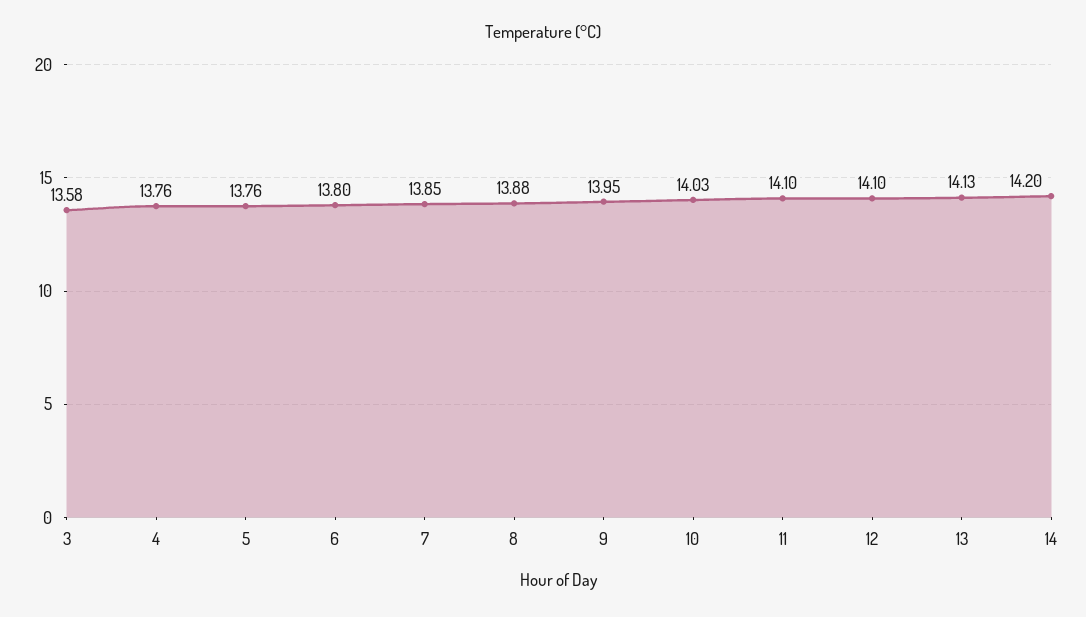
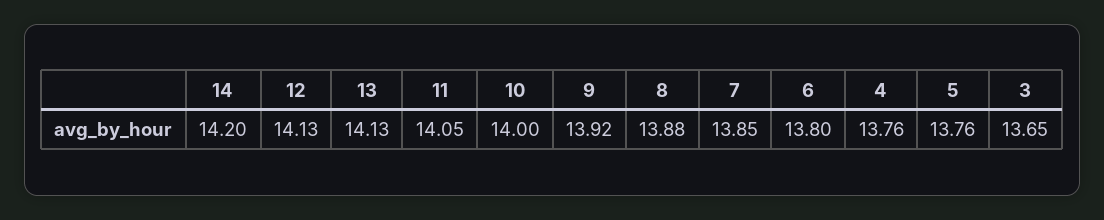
3: 13.58 -> 13.65
9: 13.95 -> 13.92
10: 14.03 -> 14
11: 14.1 -> 14.05
12: 14.1 -> 14.13

